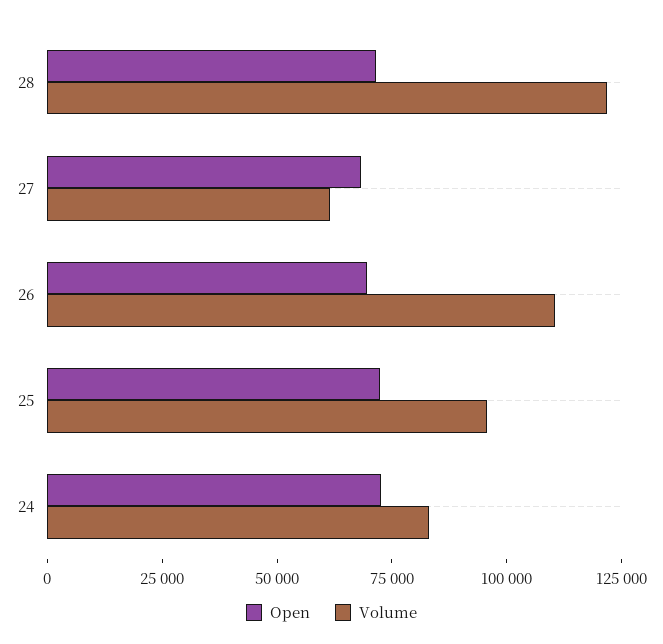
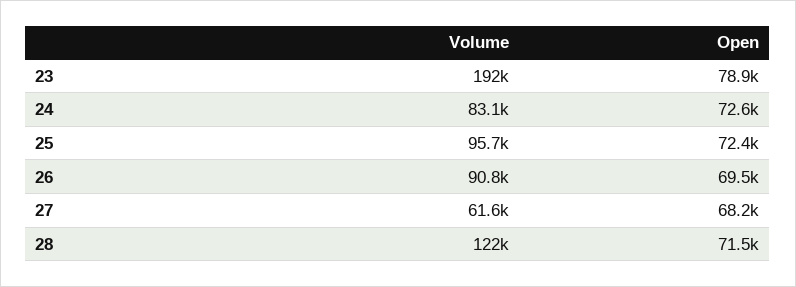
Volume, 26: 110000 -> 90800
Volume, 23: none -> 192000
Open, 23: none -> 78900

